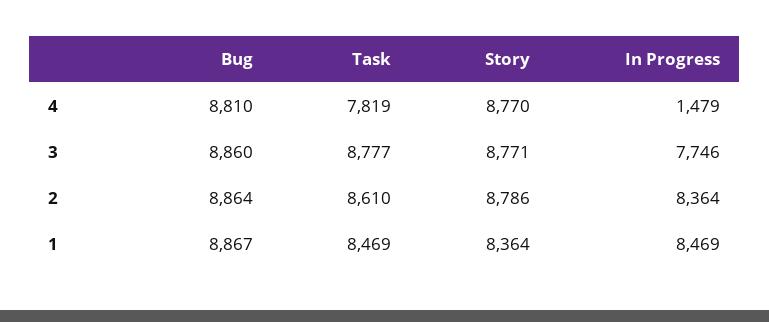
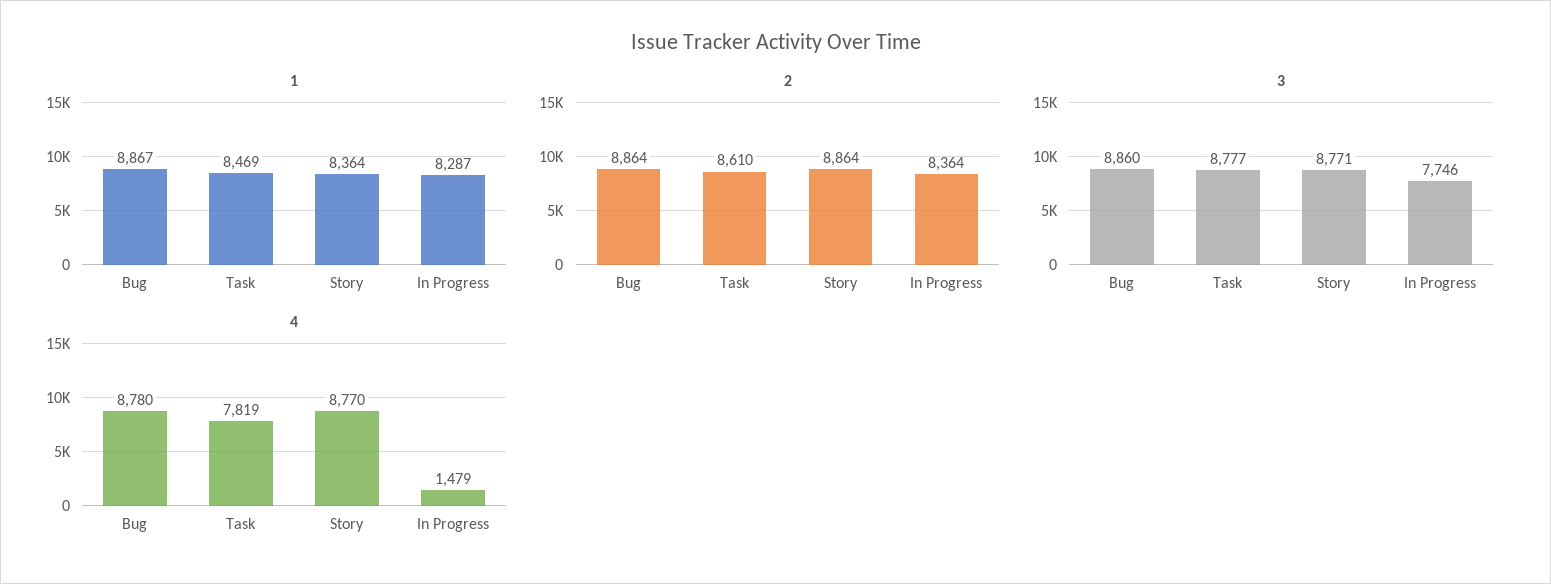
4, Bug: 8810 -> 8780
2, Story: 8786 -> 8864
1, In Progress: 8469 -> 8287

